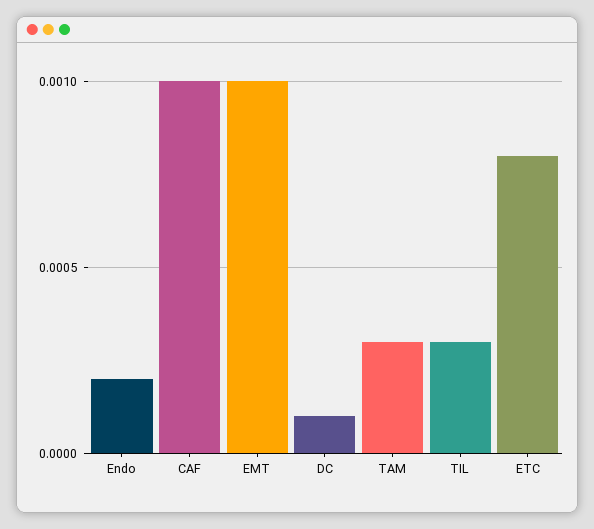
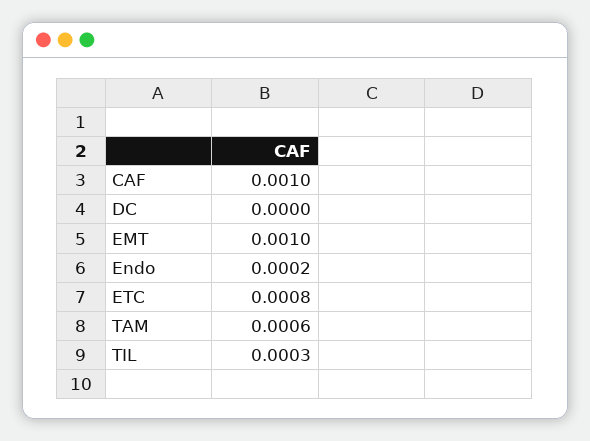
DC: 0.0001 -> 0
TAM: 0.0003 -> 0.0006

